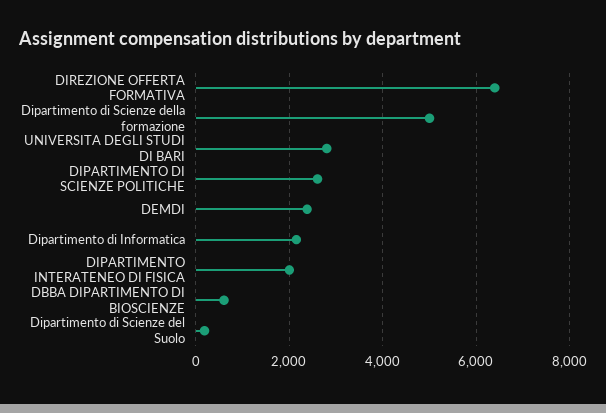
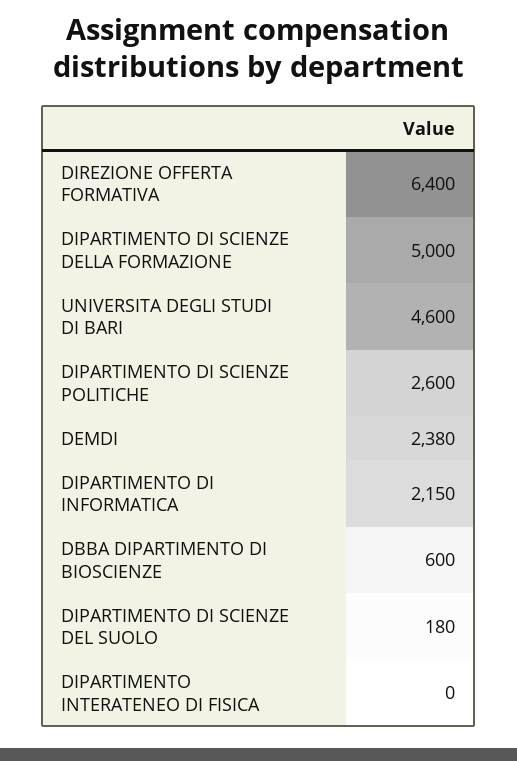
UNIVERSITA DEGLI STUDI DI BARI: 2800 -> 4600
DIPARTIMENTO INTERATENEO DI FISICA: 2000 -> 0

